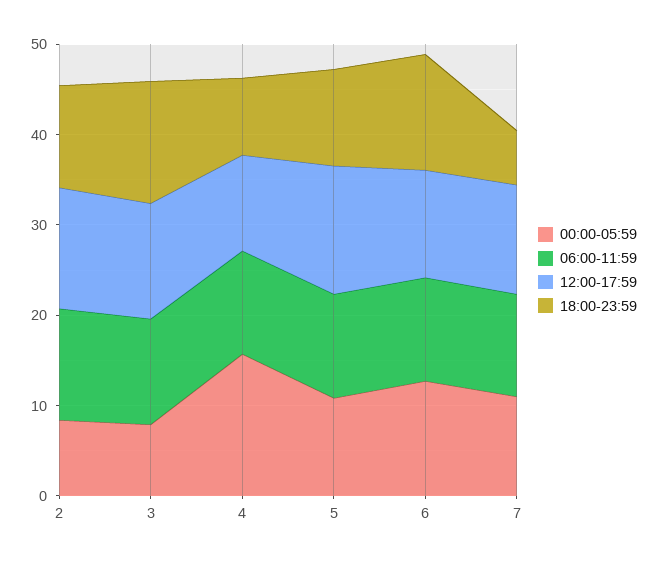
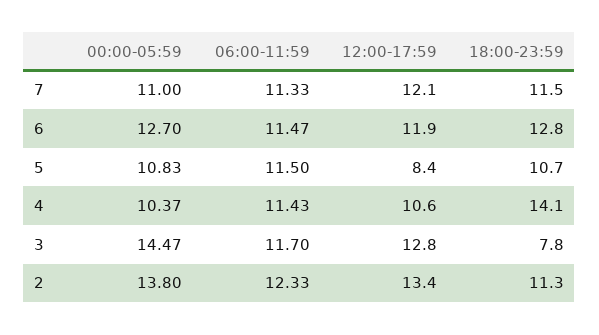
00:00-05:59, 2: 8 -> 13.8
00:00-05:59, 3: 8 -> 14.47
18:00-23:59, 3: 14 -> 7.8
00:00-05:59, 4: 16 -> 10.37
18:00-23:59, 4: 8 -> 14.1
12:00-17:59, 5: 14 -> 8.4
18:00-23:59, 7: 6 -> 11.5

